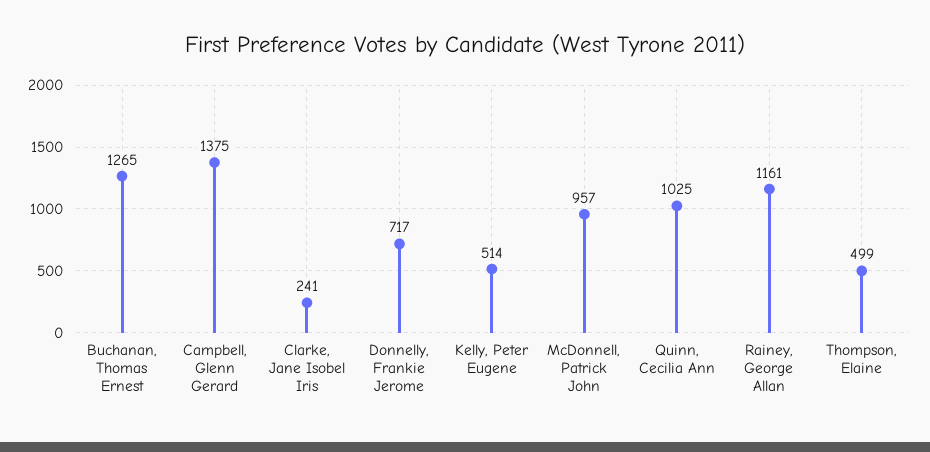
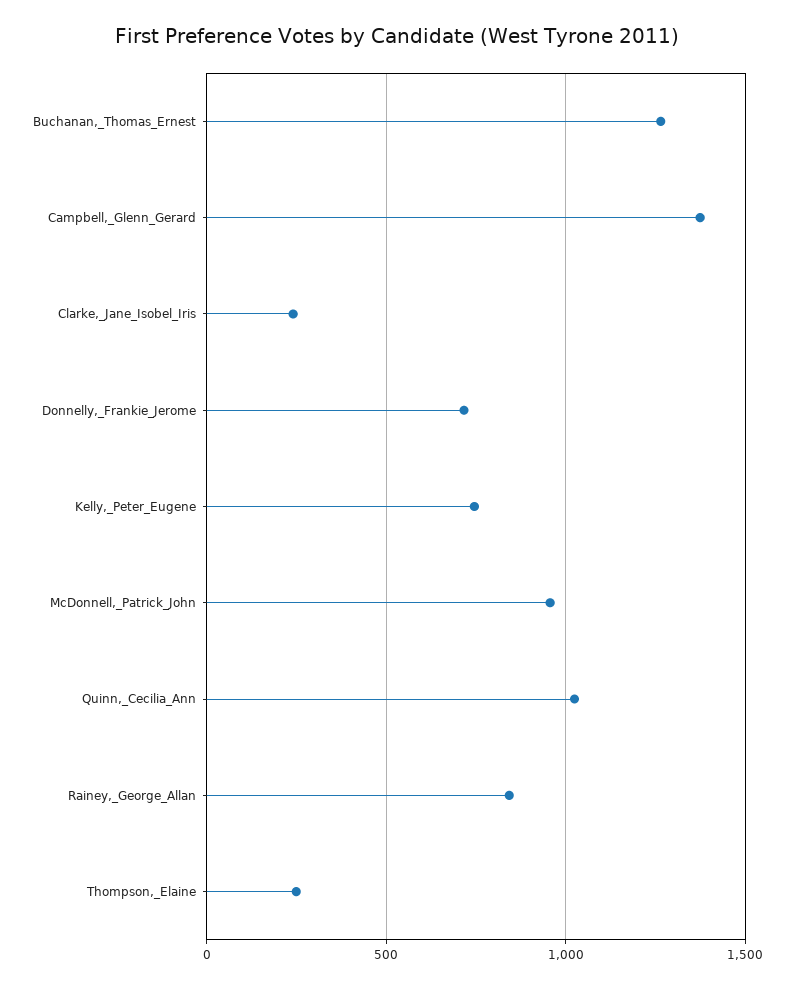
Kelly, Peter Eugene: 514 -> 750
Rainey, George Allan: 1161 -> 850
Thompson, Elaine: 499 -> 250

